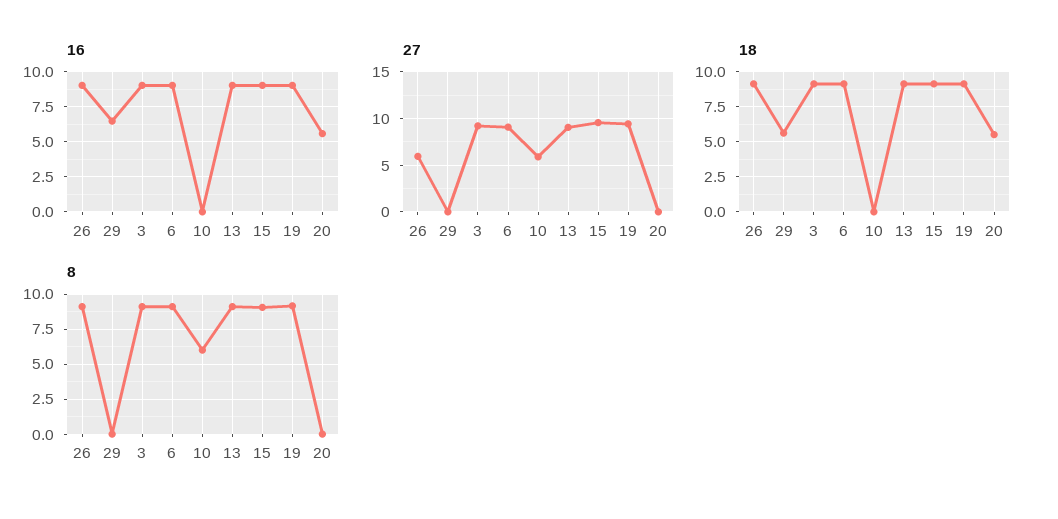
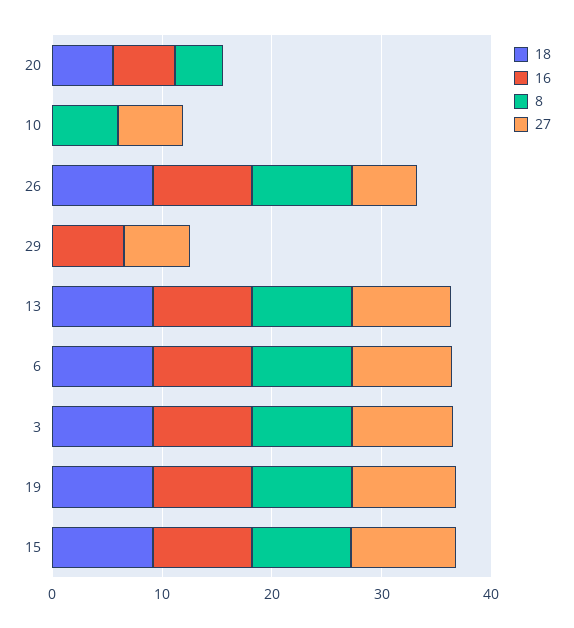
27, 29: 0 -> 6
18, 29: 5.5 -> 0
8, 20: 0 -> 4

